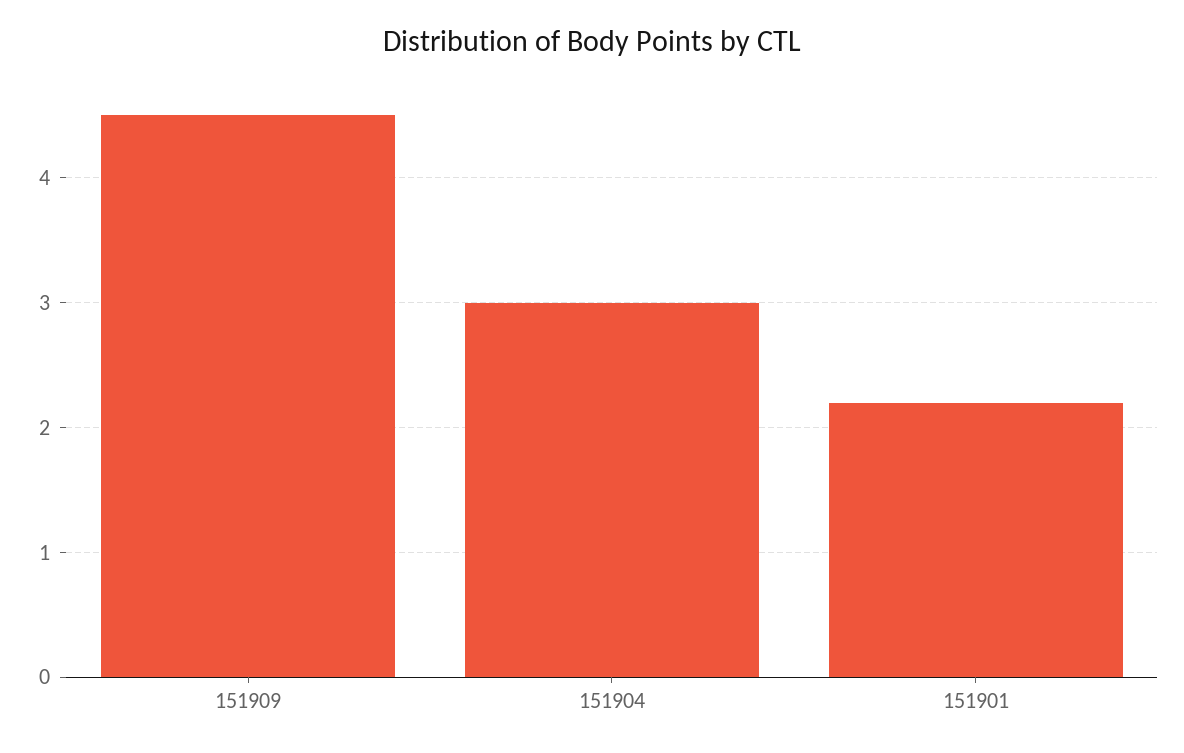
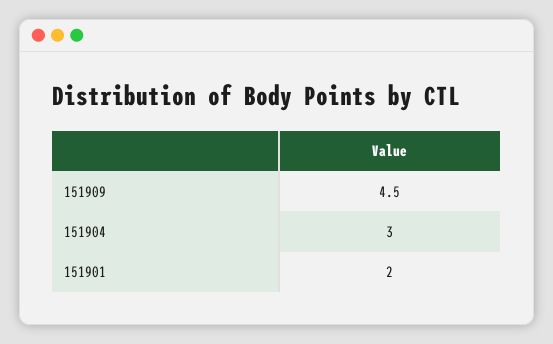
151901: 2.2 -> 2

